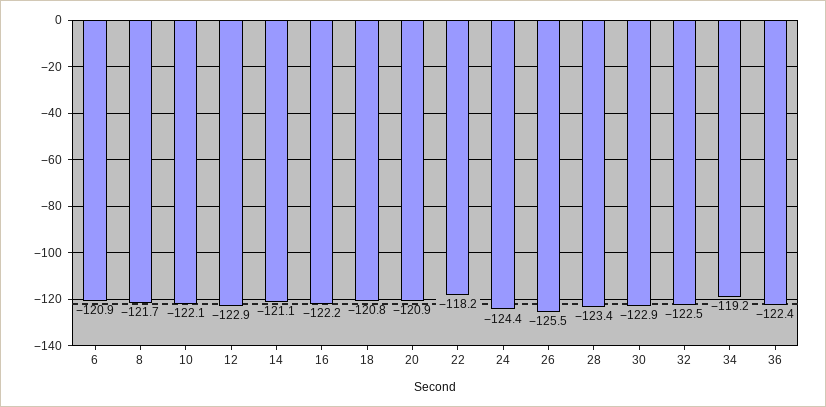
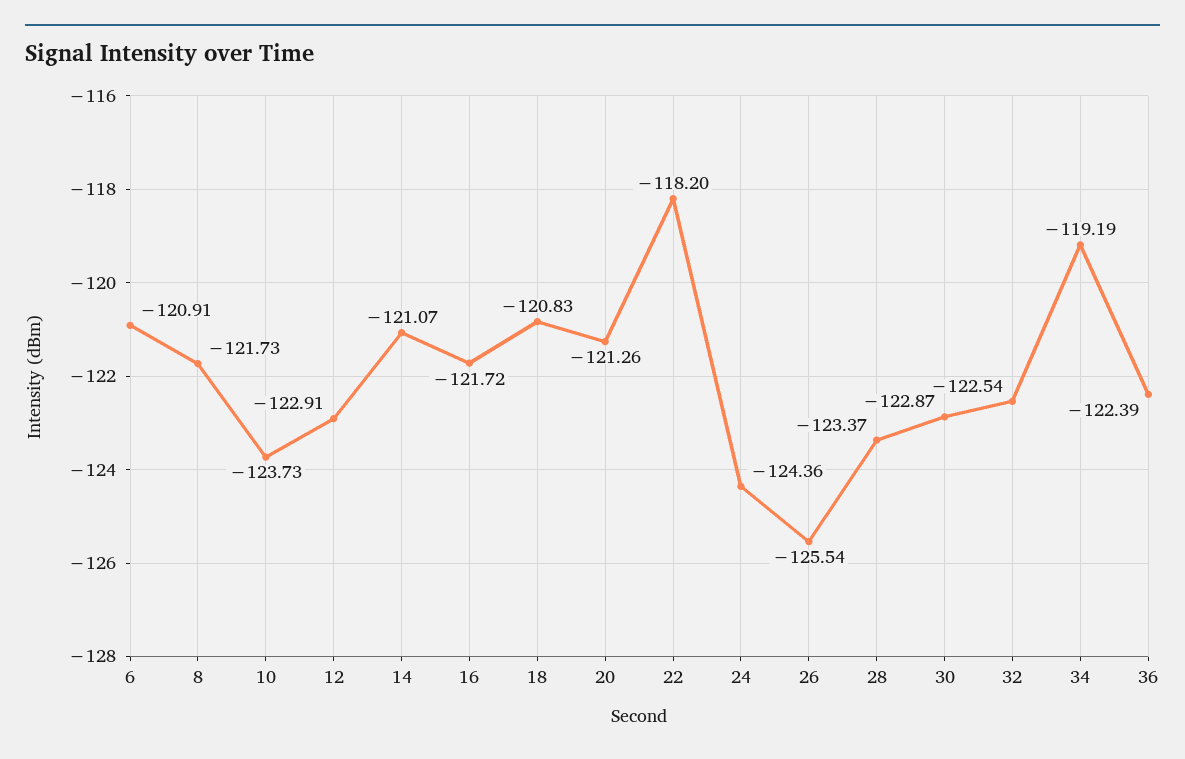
10: -122.1 -> -123.73
16: -122.2 -> -121.72
20: -120.9 -> -121.26

